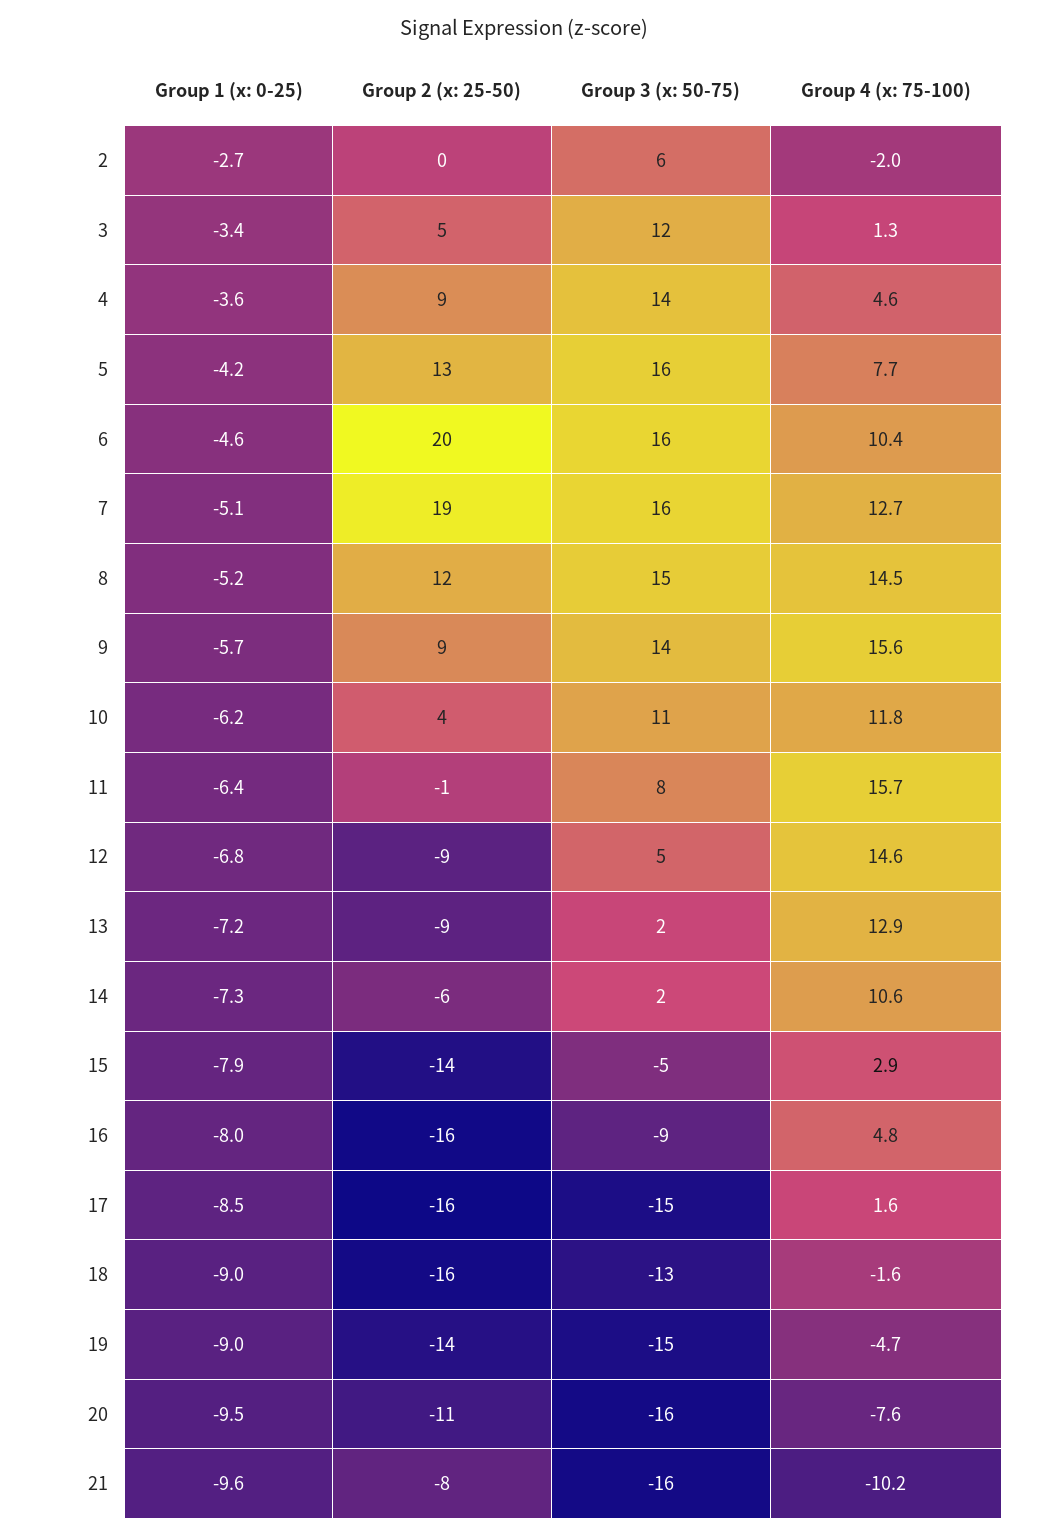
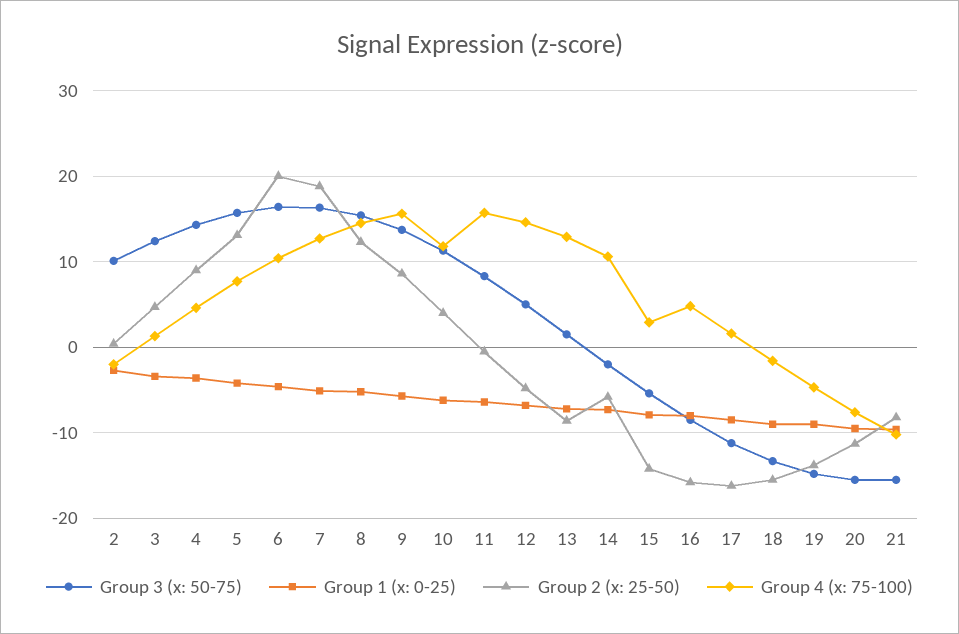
Group 3 (x: 50-75), 2: 6 -> 10
Group 2 (x: 25-50), 12: -9 -> -5
Group 3 (x: 50-75), 14: 2 -> -2
Group 3 (x: 50-75), 17: -15 -> -11

